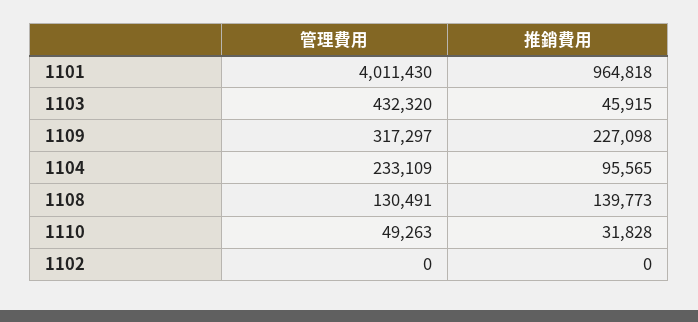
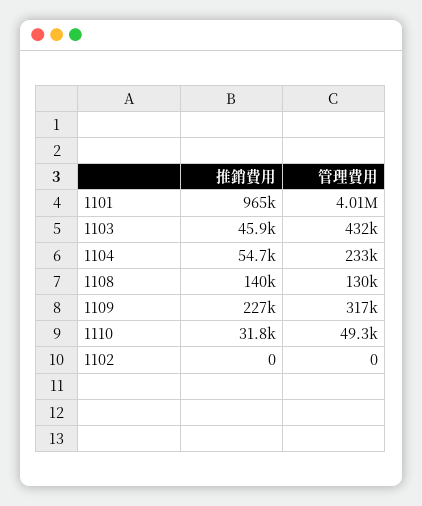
推銷費用, 1104: 95565 -> 54700

